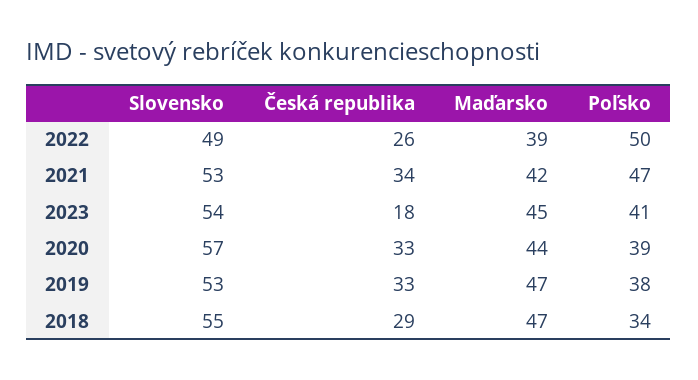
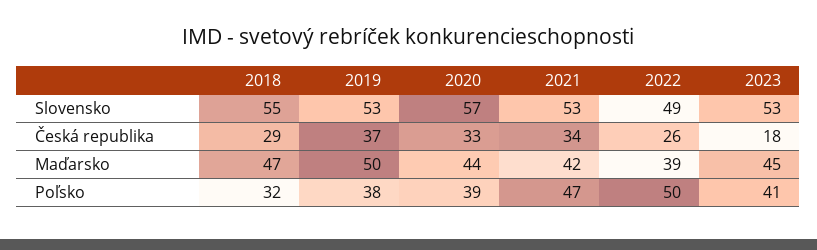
Slovensko, 2023: 54 -> 53
Česká republika, 2019: 33 -> 37
Maďarsko, 2019: 47 -> 50
Poľsko, 2018: 34 -> 32

